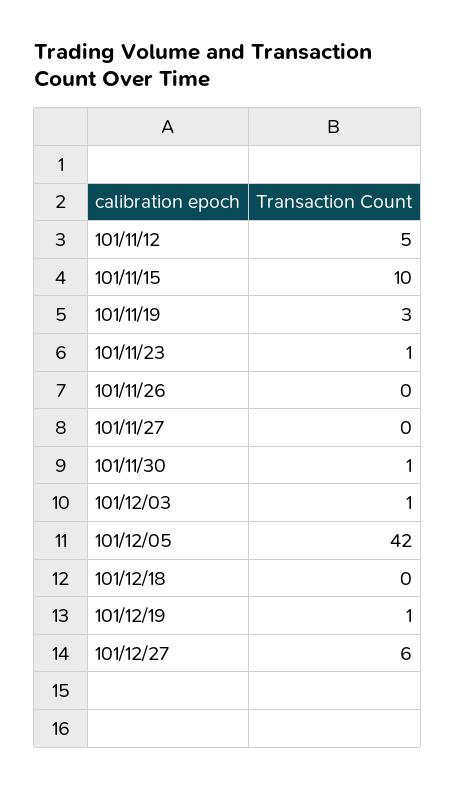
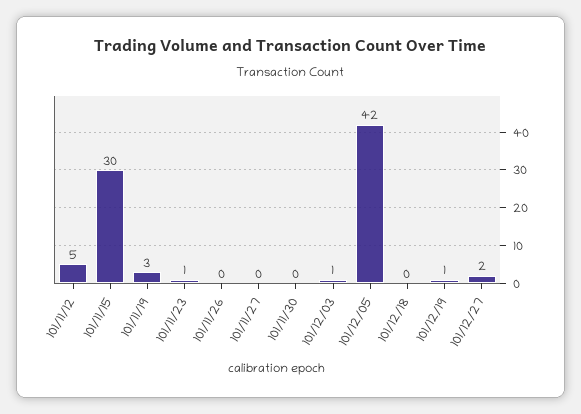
101/11/15: 10 -> 30
101/11/30: 1 -> 0
101/12/27: 6 -> 2

